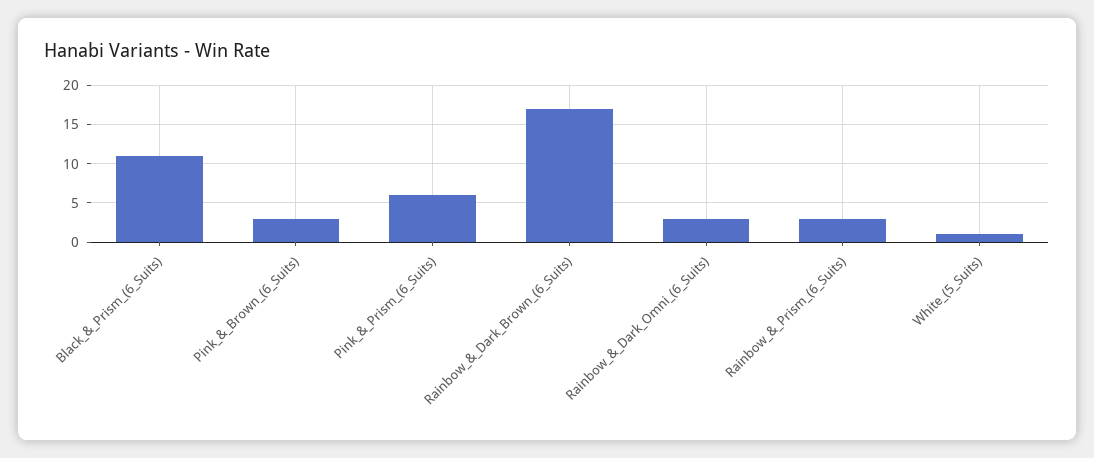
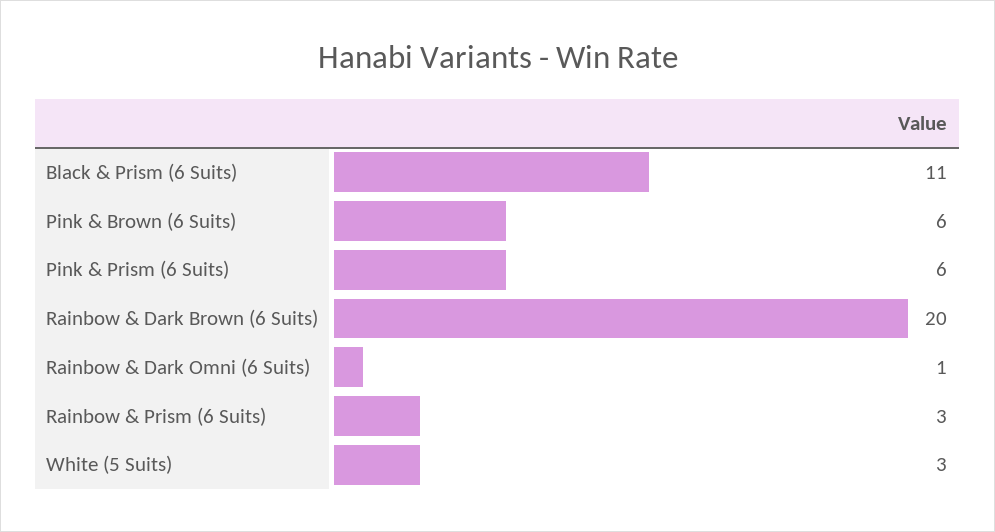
Pink_&_Brown_(6_Suits): 3 -> 6
Rainbow_&_Dark_Brown_(6_Suits): 17 -> 20
Rainbow_&_Dark_Omni_(6_Suits): 3 -> 1
White_(5_Suits): 1 -> 3

